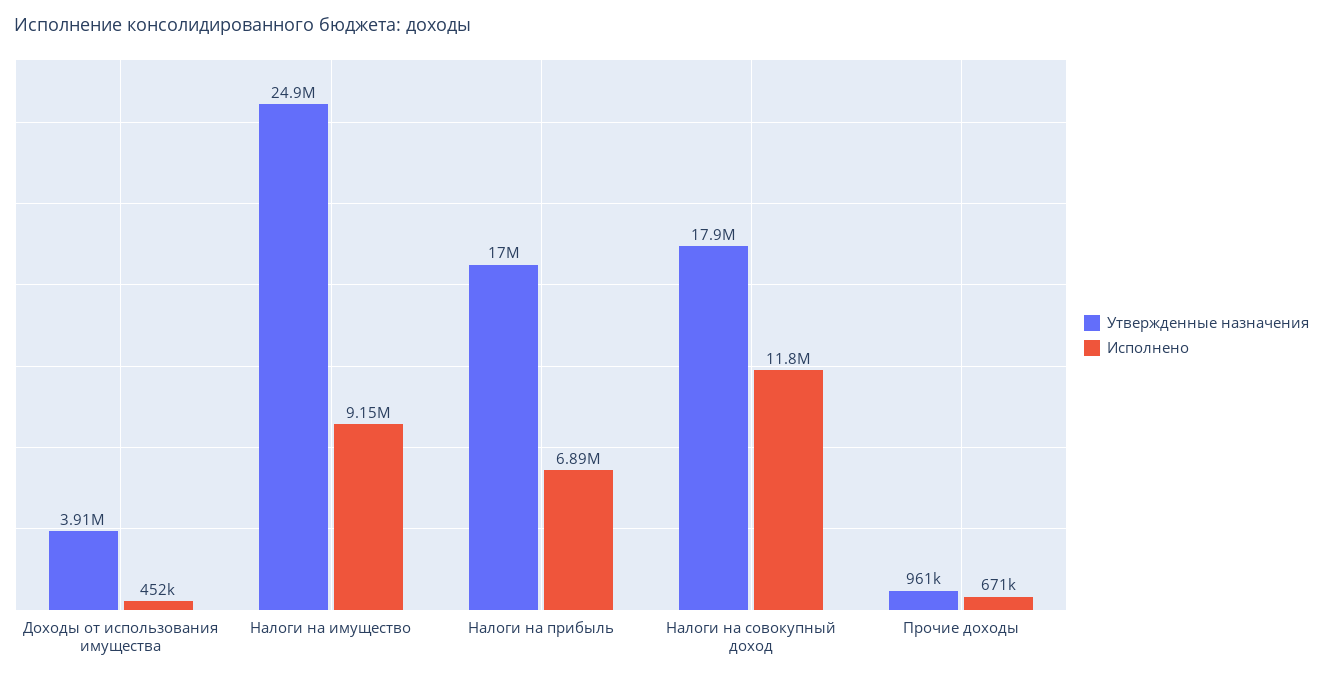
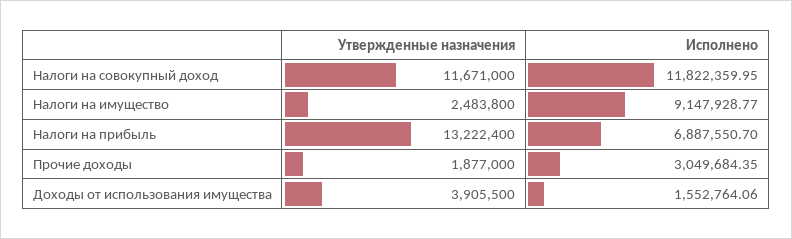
Исполнено, Доходы от использования имущества: 452000 -> 1552764.06
Утвержденные назначения, Налоги на имущество: 24900000 -> 2483800
Утвержденные назначения, Налоги на прибыль: 17000000 -> 13222400
Утвержденные назначения, Налоги на совокупный доход: 17900000 -> 11671000
Утвержденные назначения, Прочие доходы: 961000 -> 1877000
Исполнено, Прочие доходы: 671000 -> 3049684.35

